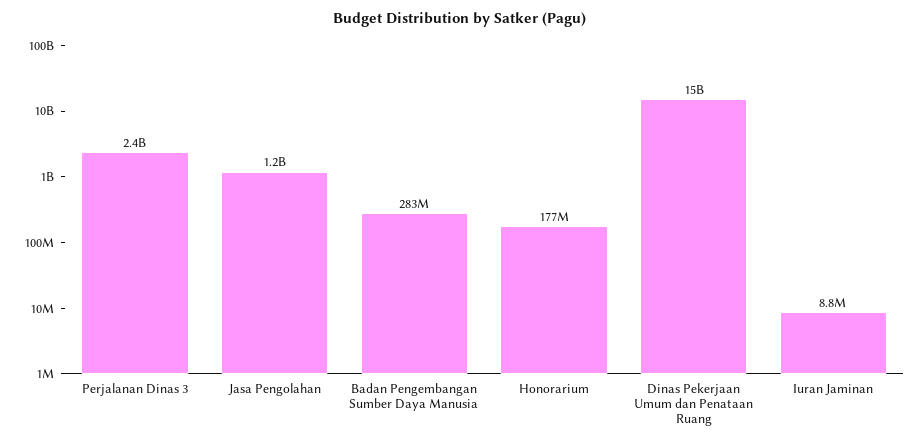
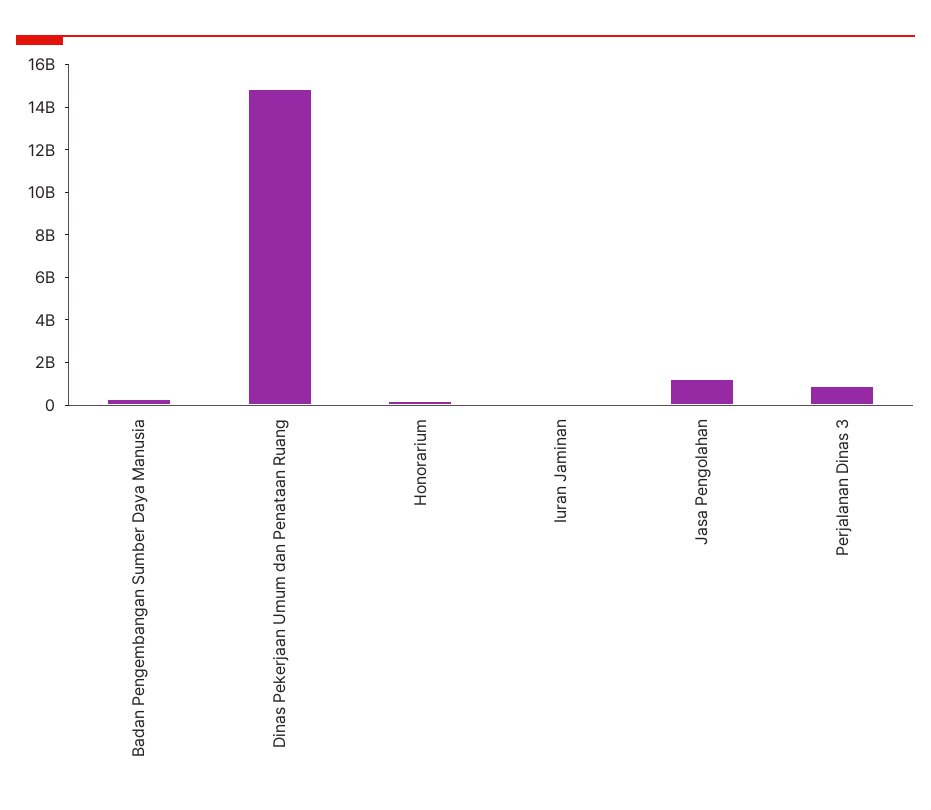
Perjalanan Dinas 3: 2400000000 -> 1000000000

